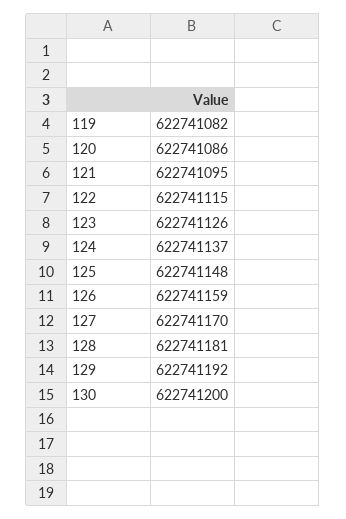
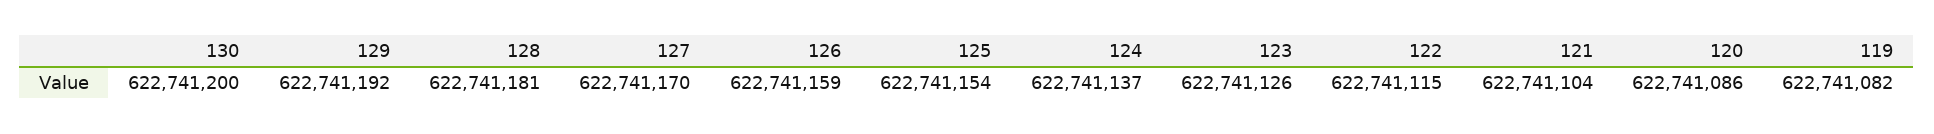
121: 622741095 -> 622741104
125: 622741148 -> 622741154

